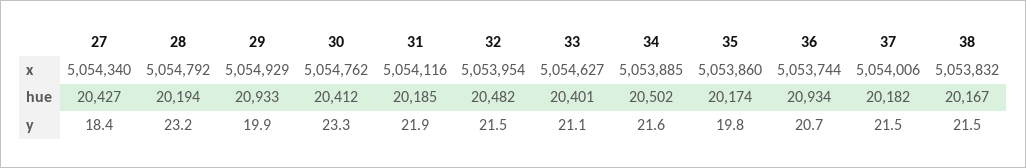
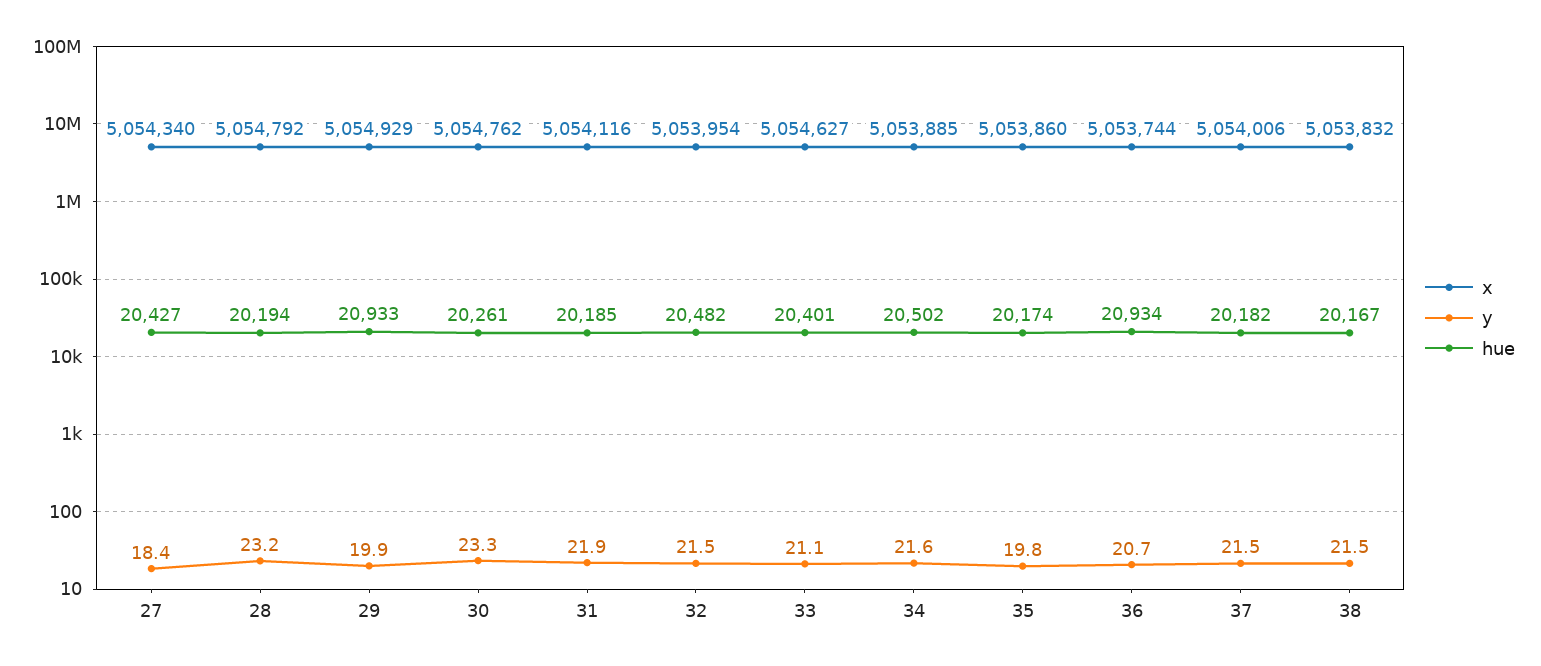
hue, 30: 20412 -> 20261

